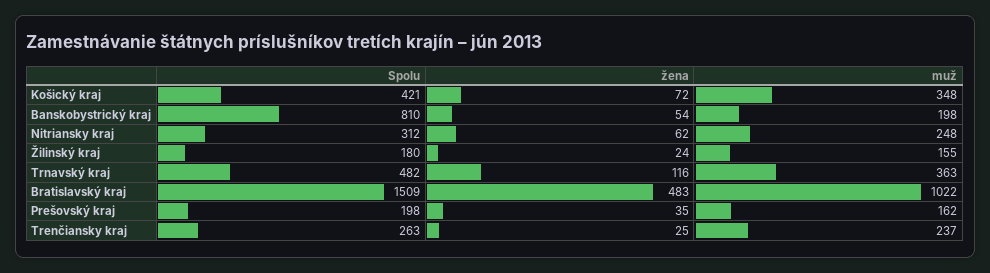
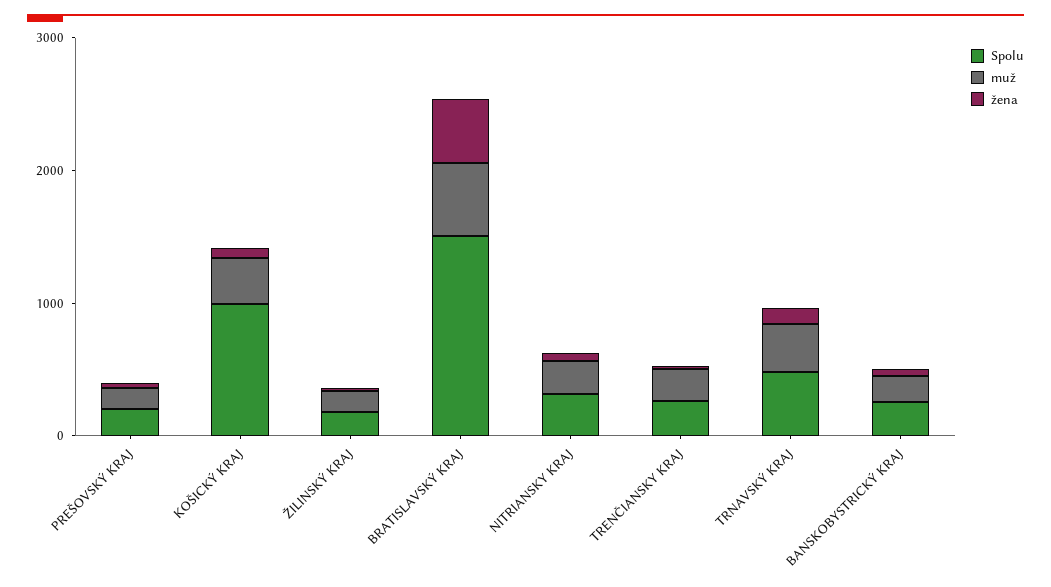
Spolu, Košický kraj: 421 -> 1000
Spolu, Banskobystrický kraj: 810 -> 200
muž, Bratislavský kraj: 1022 -> 600

